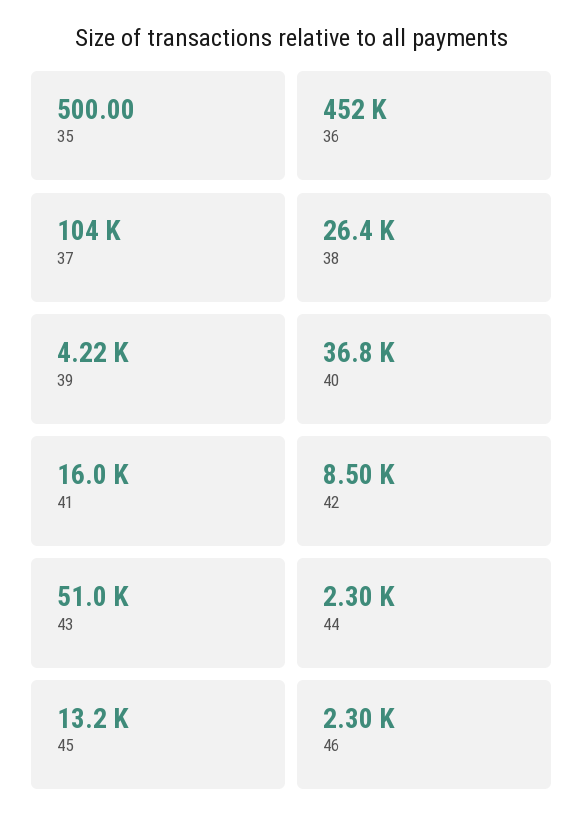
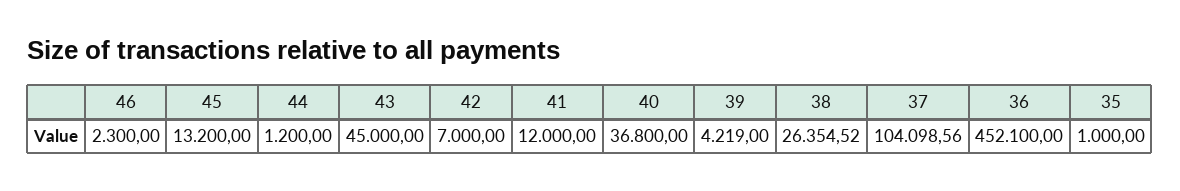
35: 500 -> 1000
41: 16000 -> 12000
42: 8500 -> 7000
43: 51000 -> 45000
44: 2300 -> 1200

